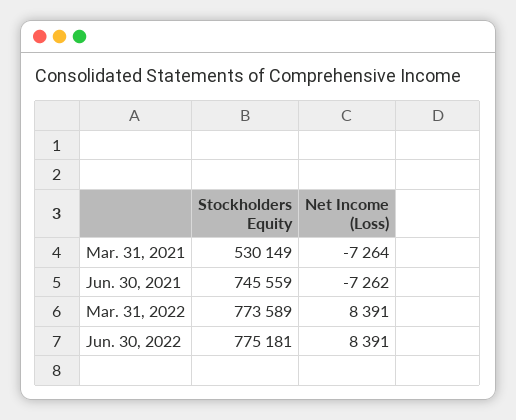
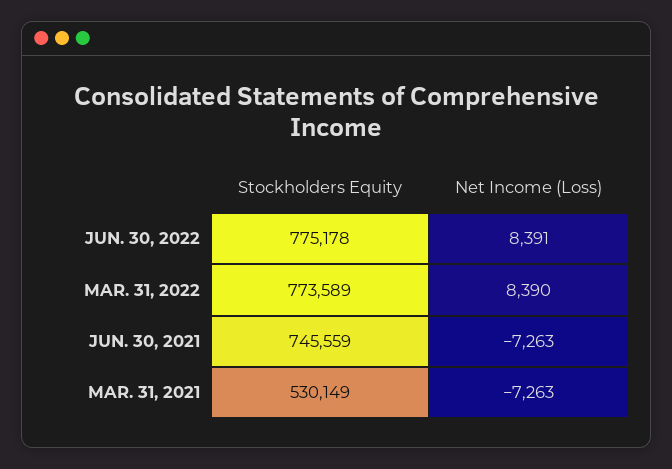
Net Income (Loss), Mar. 31, 2021: -7264 -> -7263
Net Income (Loss), Jun. 30, 2021: -7262 -> -7263
Net Income (Loss), Mar. 31, 2022: 8391 -> 8390
Stockholders Equity, Jun. 30, 2022: 775181 -> 775178

